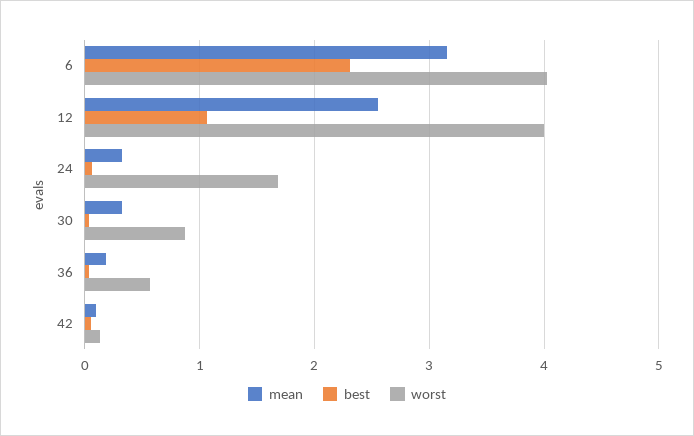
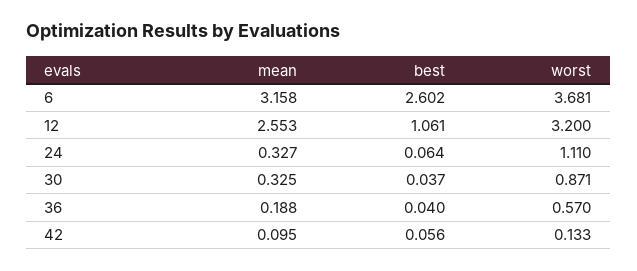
best, 6: 2.3 -> 2.602
worst, 6: 4 -> 3.681
worst, 12: 4 -> 3.2
worst, 24: 1.7 -> 1.11

